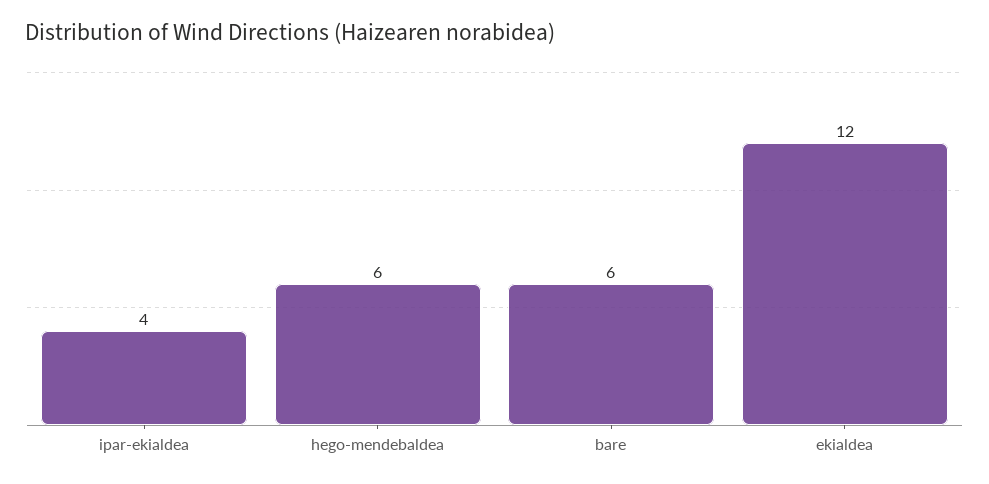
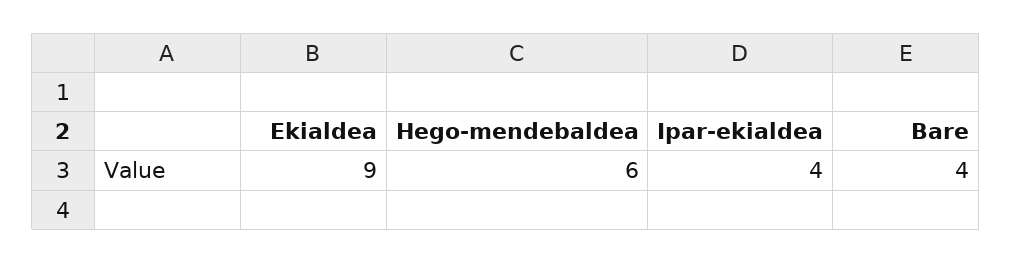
bare: 6 -> 4
ekialdea: 12 -> 9

